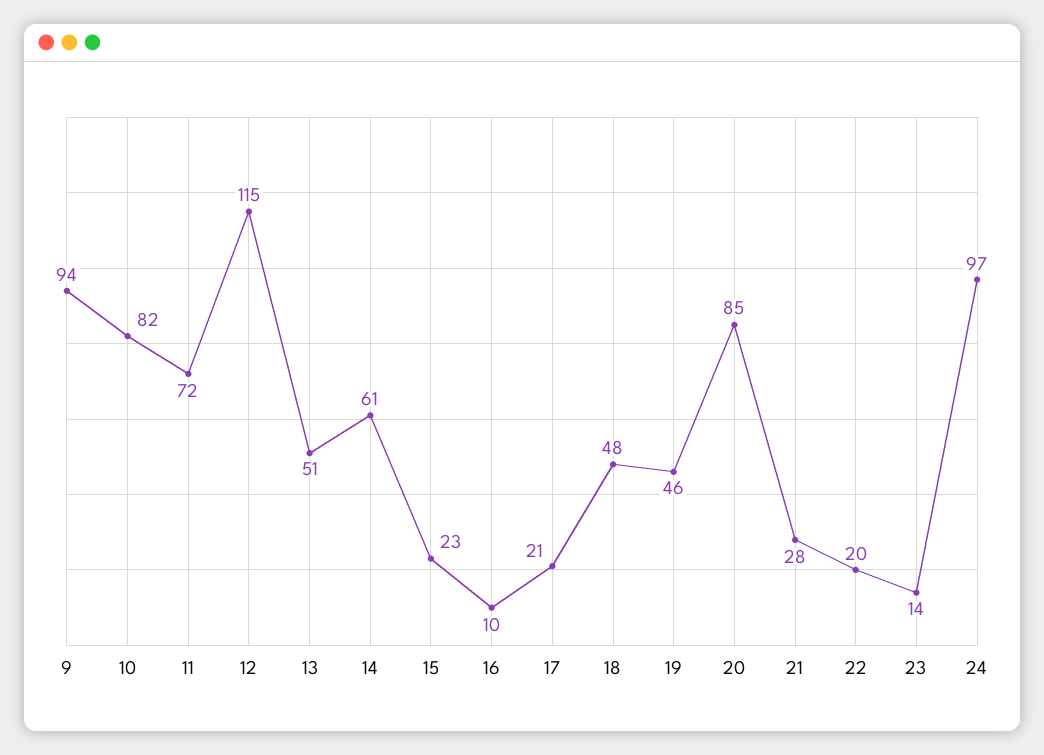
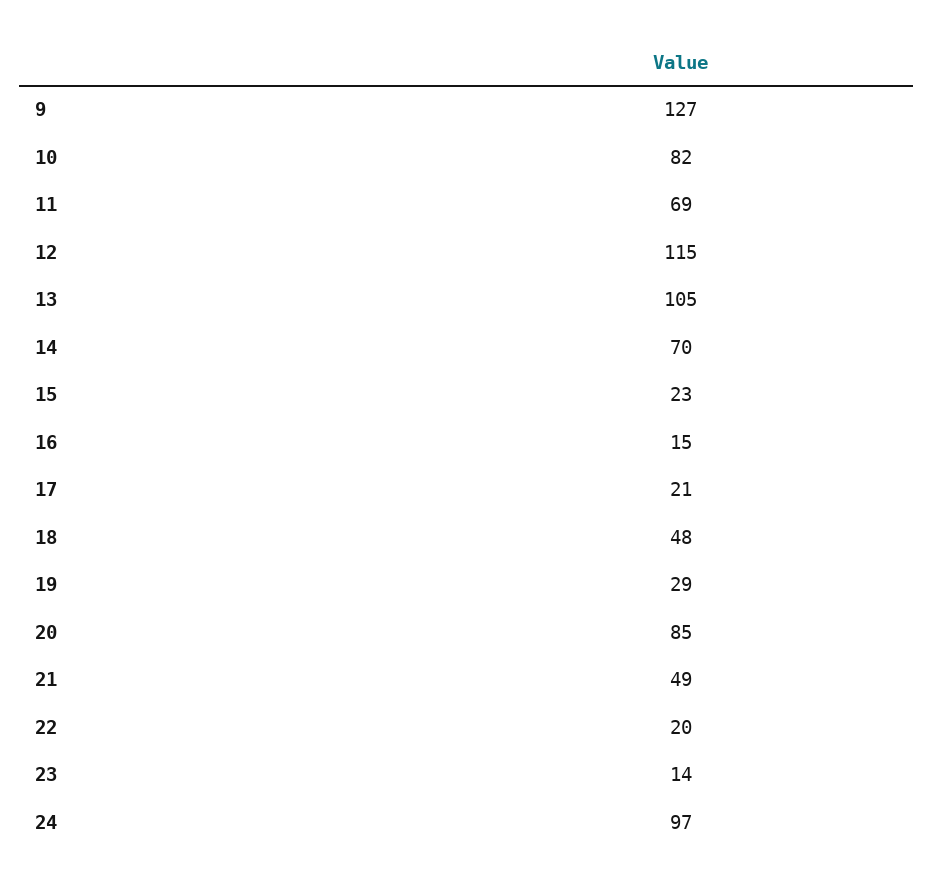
9: 94 -> 127
11: 72 -> 69
13: 51 -> 105
14: 61 -> 70
16: 10 -> 15
19: 46 -> 29
21: 28 -> 49

